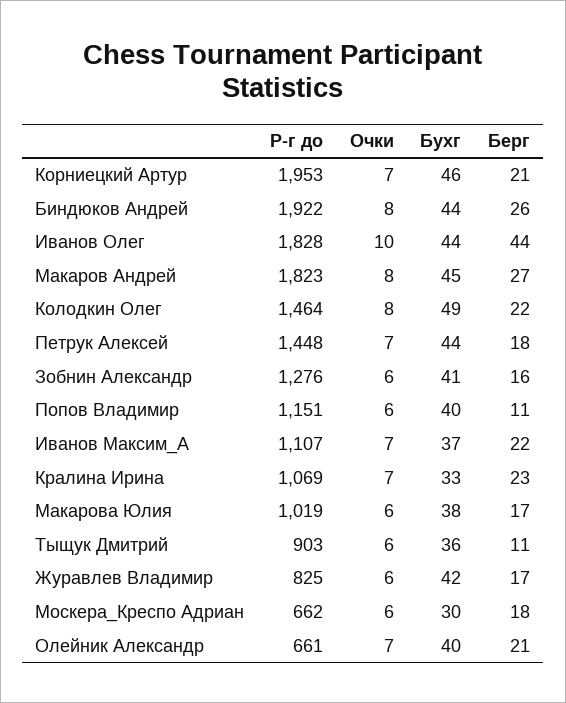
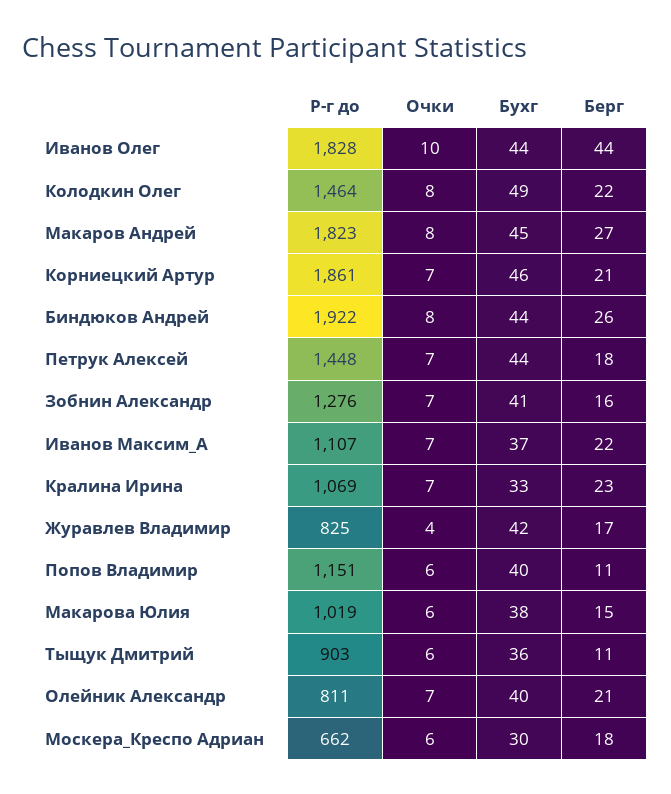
Р-г до, Корниецкий Артур: 1953 -> 1861
Очки, Зобнин Александр: 6 -> 7
Берг, Макарова Юлия: 17 -> 15
Очки, Журавлев Владимир: 6 -> 4
Р-г до, Олейник Александр: 661 -> 811

